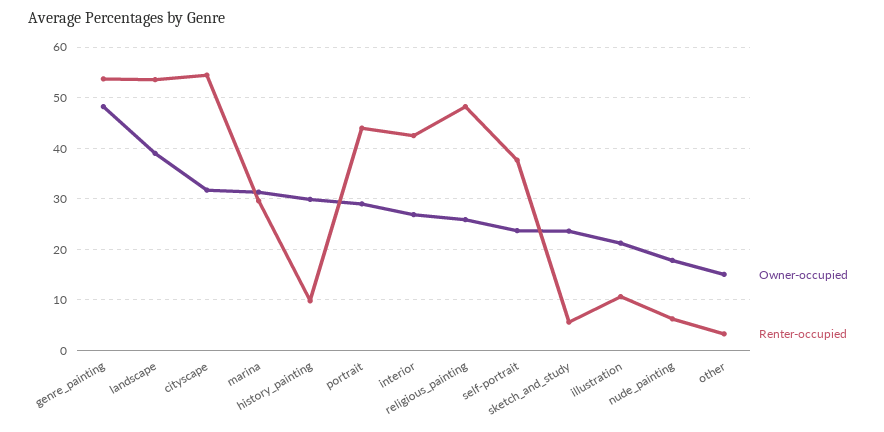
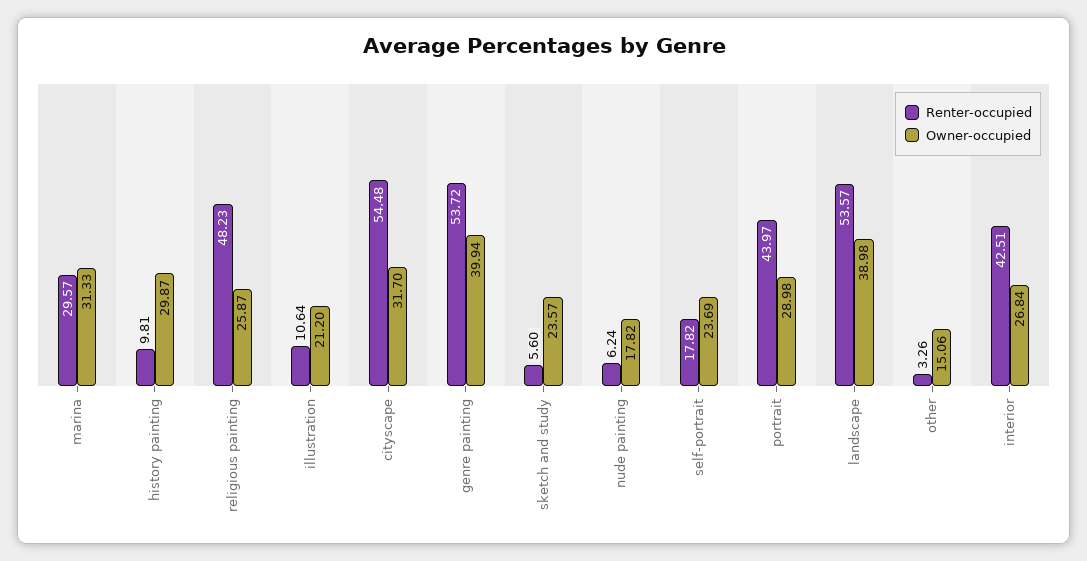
Owner-occupied, genre_painting: 48 -> 39.94
Renter-occupied, self-portrait: 38 -> 17.82

